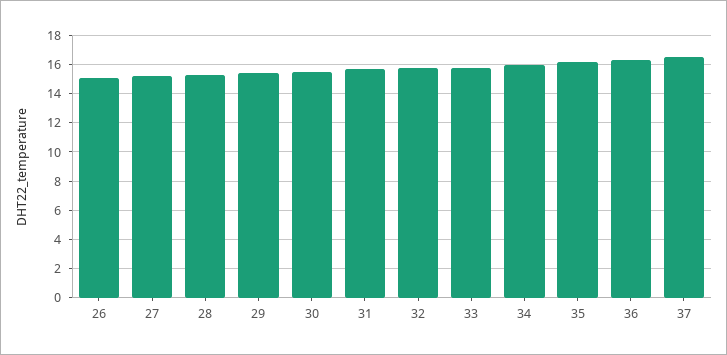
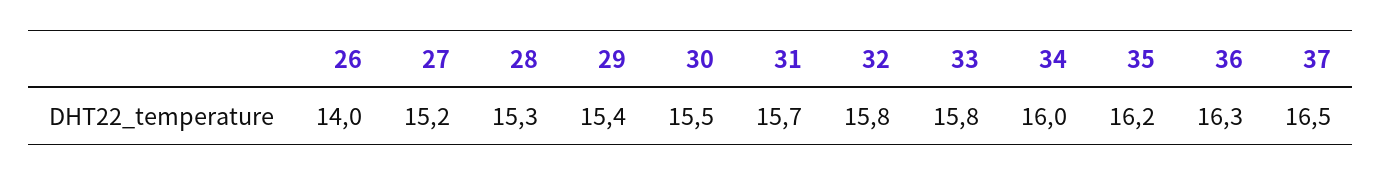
26: 15 -> 14

